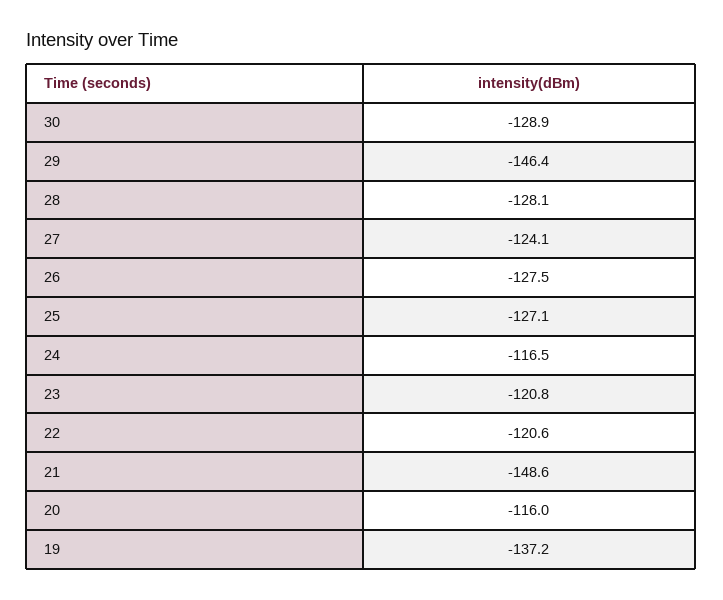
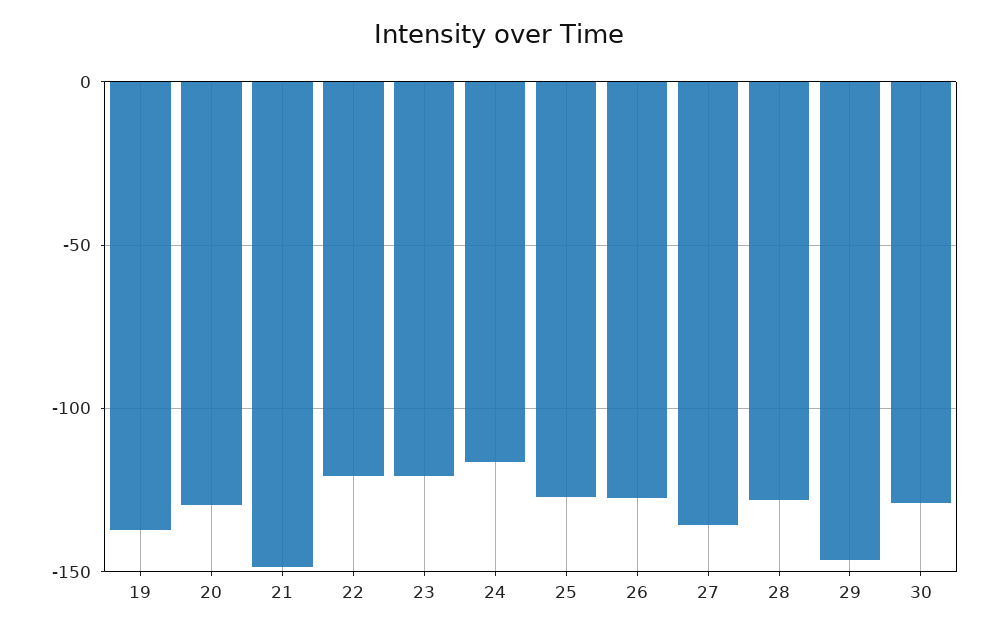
27: -124.1 -> -135
20: -116 -> -130

